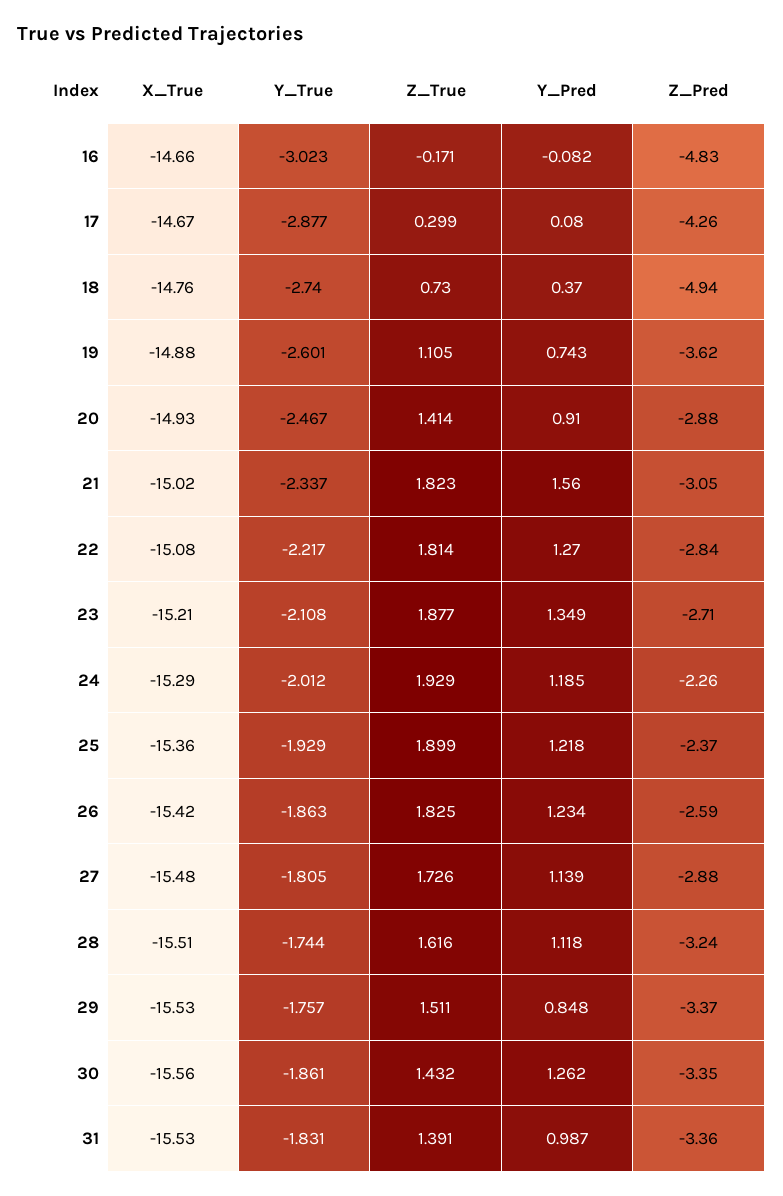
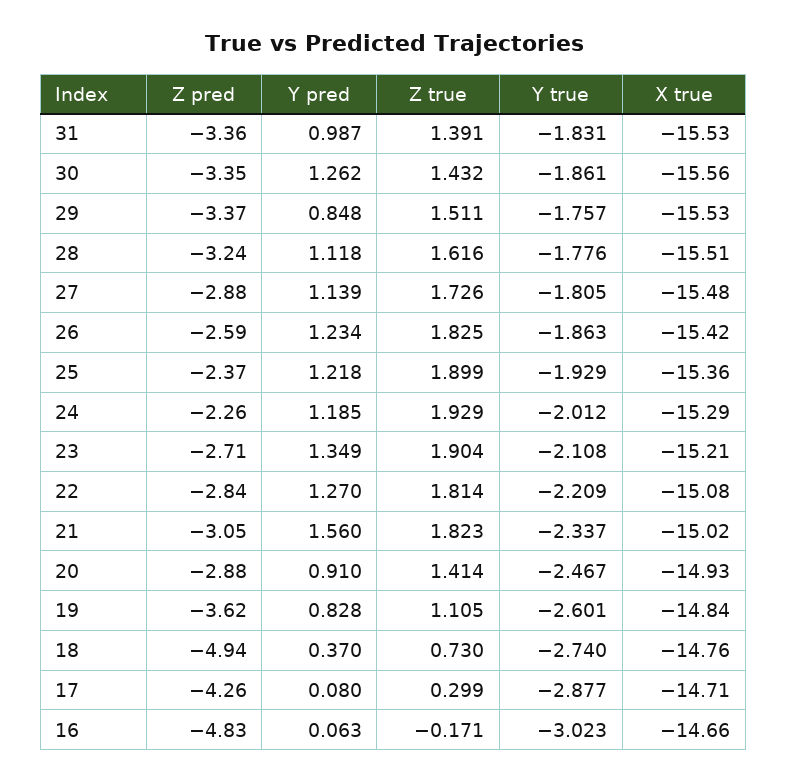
Y_Pred, 16: -0.082 -> 0.063
X_True, 17: -14.67 -> -14.71
X_True, 19: -14.88 -> -14.84
Y_Pred, 19: 0.743 -> 0.828
Y_True, 22: -2.217 -> -2.209
Z_True, 23: 1.877 -> 1.904
Y_True, 28: -1.744 -> -1.776

